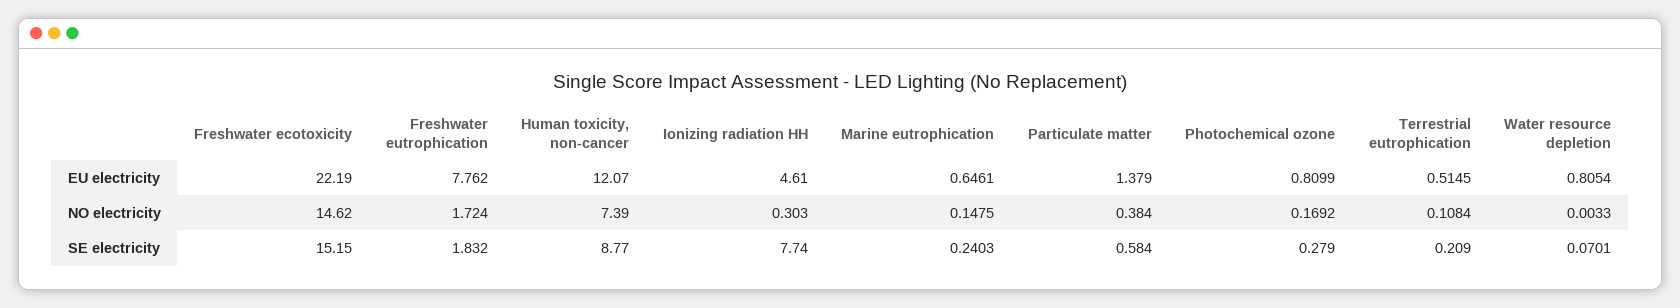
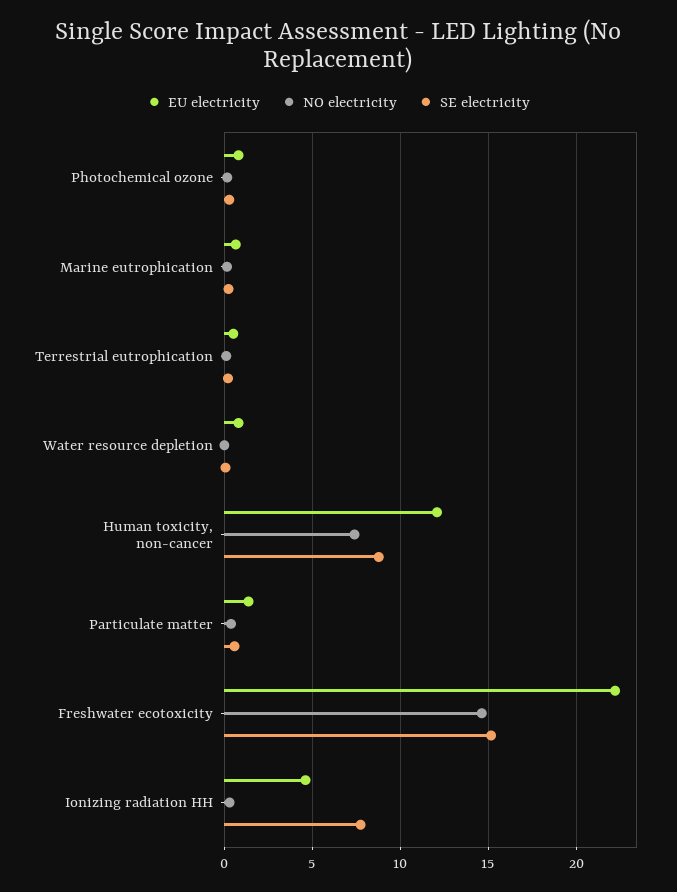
EU electricity, Freshwater eutrophication: 7.762 -> none
NO electricity, Freshwater eutrophication: 1.724 -> none
SE electricity, Freshwater eutrophication: 1.832 -> none

